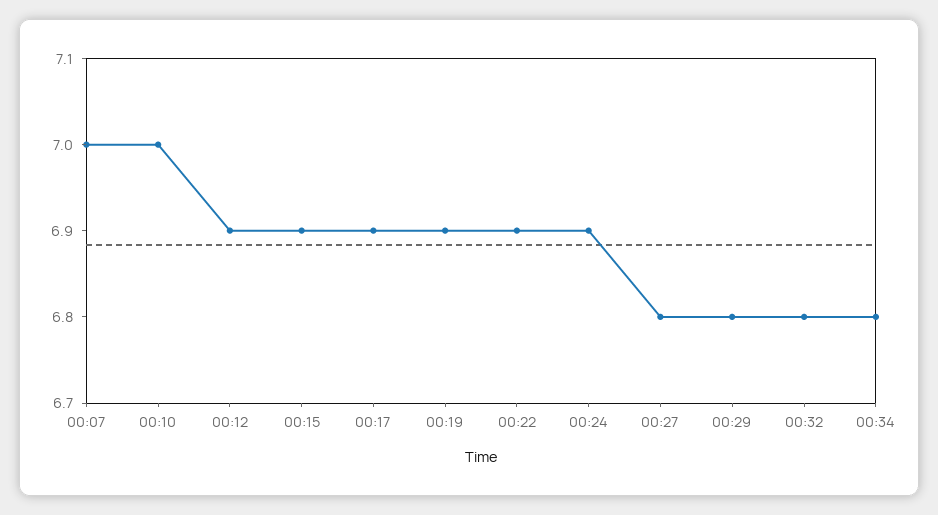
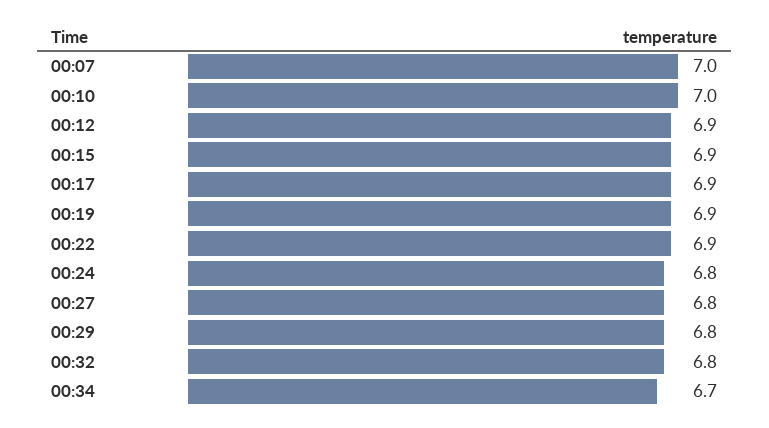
00:24: 6.9 -> 6.8
00:34: 6.8 -> 6.7

